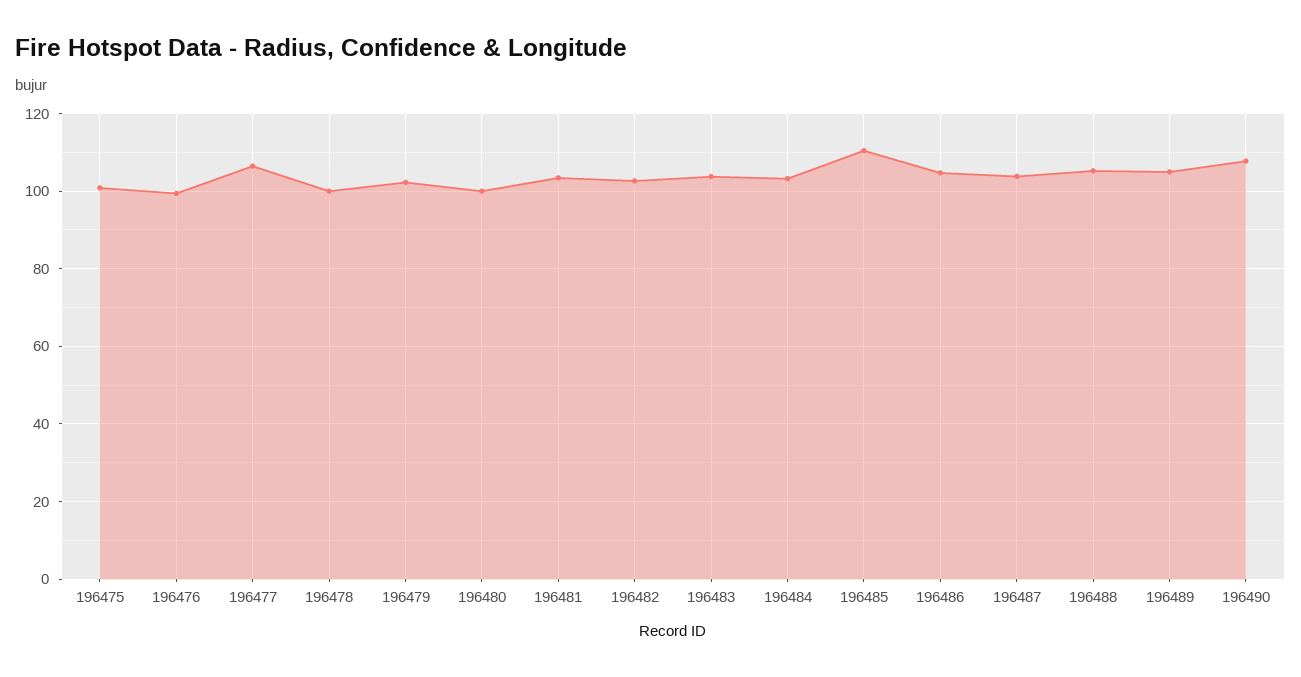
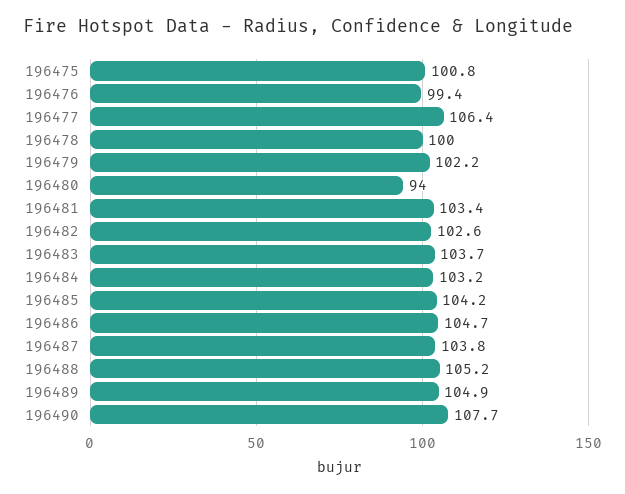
196480: 100 -> 94
196485: 110 -> 104.2

